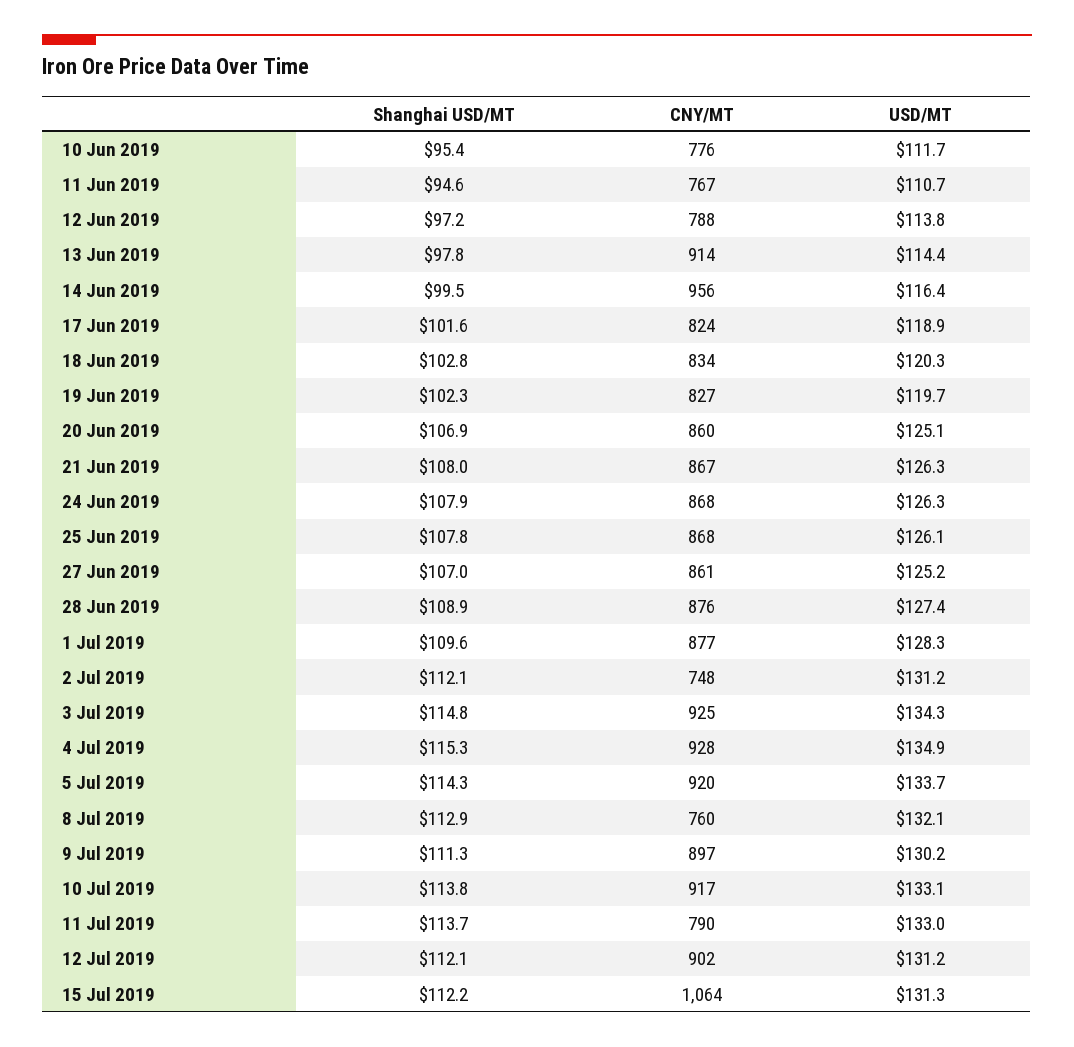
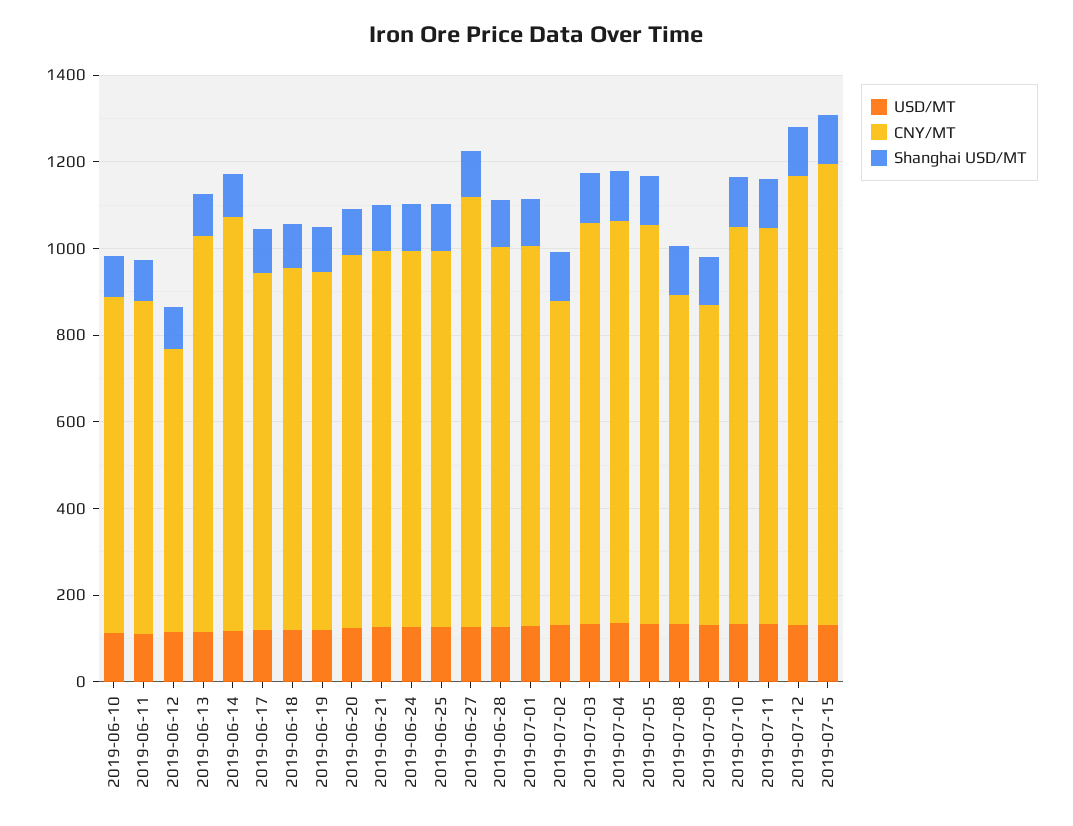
CNY/MT, 12 Jun 2019: 788 -> 650
CNY/MT, 27 Jun 2019: 861 -> 1000
CNY/MT, 9 Jul 2019: 897 -> 750
CNY/MT, 11 Jul 2019: 790 -> 900
CNY/MT, 12 Jul 2019: 902 -> 1050

